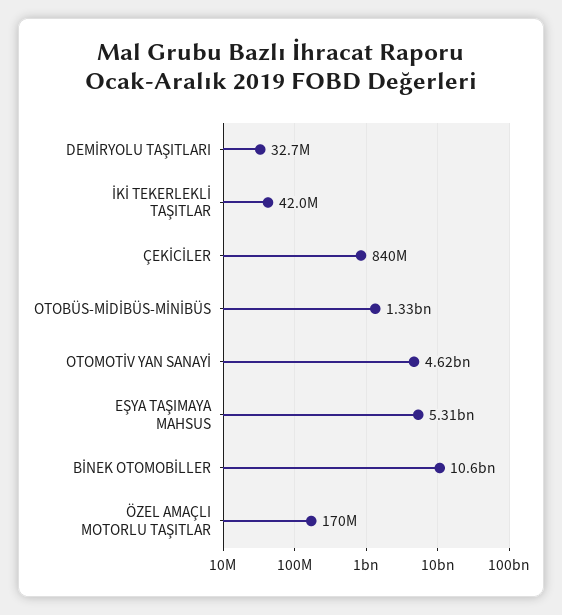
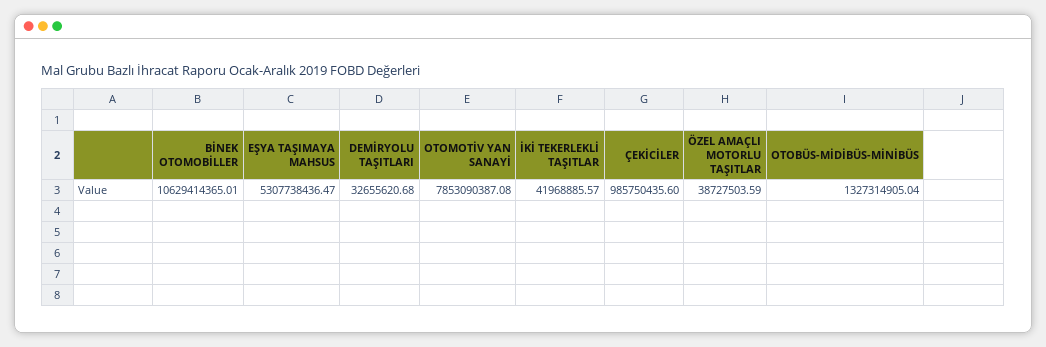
ÇEKİCİLER: 840000000 -> 985750435.6
OTOMOTİV YAN SANAYİ: 4620000000 -> 7853090387.08
ÖZEL AMAÇLI MOTORLU TAŞITLAR: 170000000 -> 38727503.59

